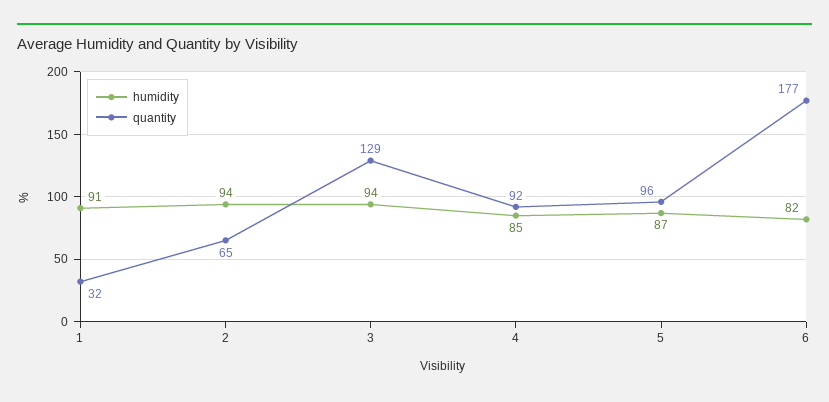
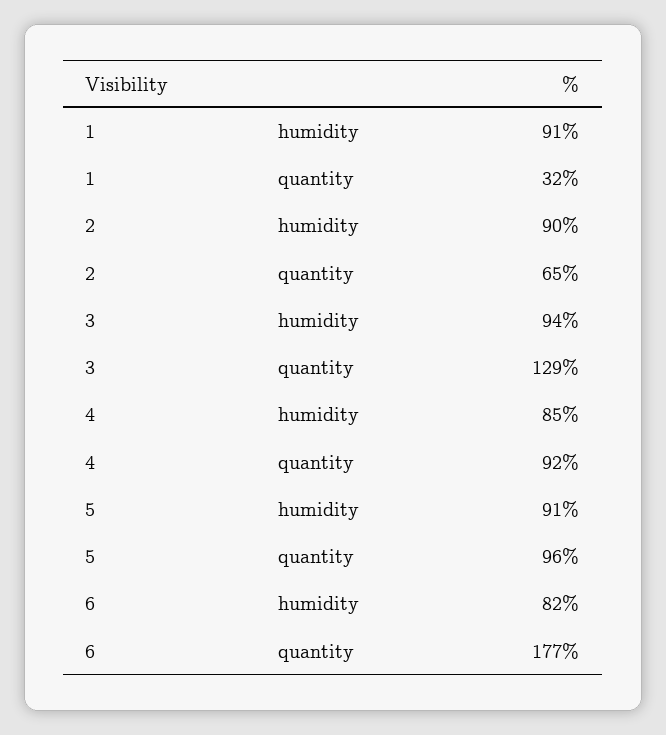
humidity, 2: 94 -> 90
humidity, 5: 87 -> 91

